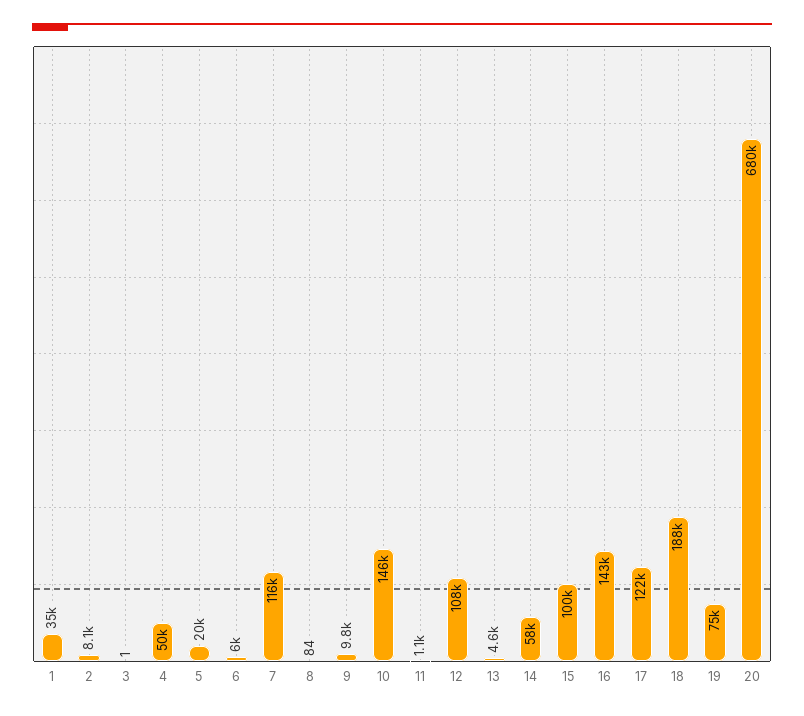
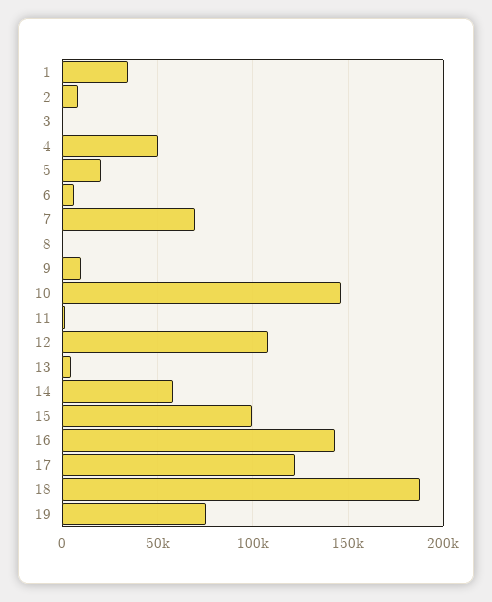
7: 116000 -> 70000
20: 680000 -> none

